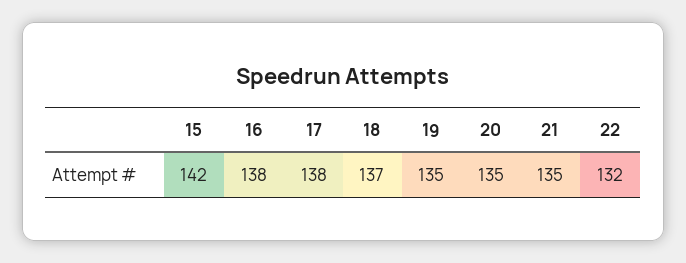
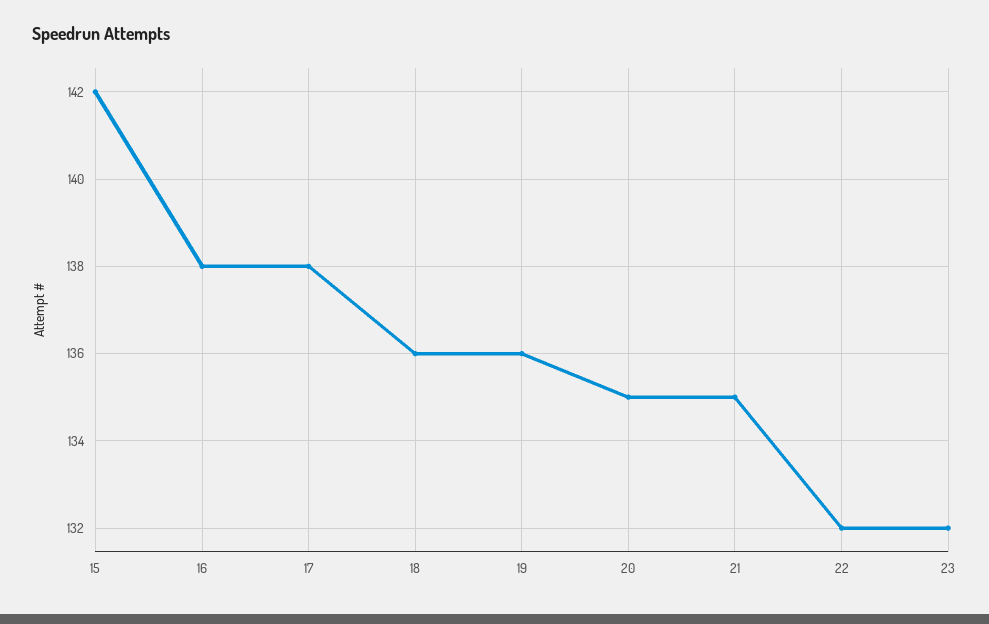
18: 137 -> 136
19: 135 -> 136
23: none -> 132

